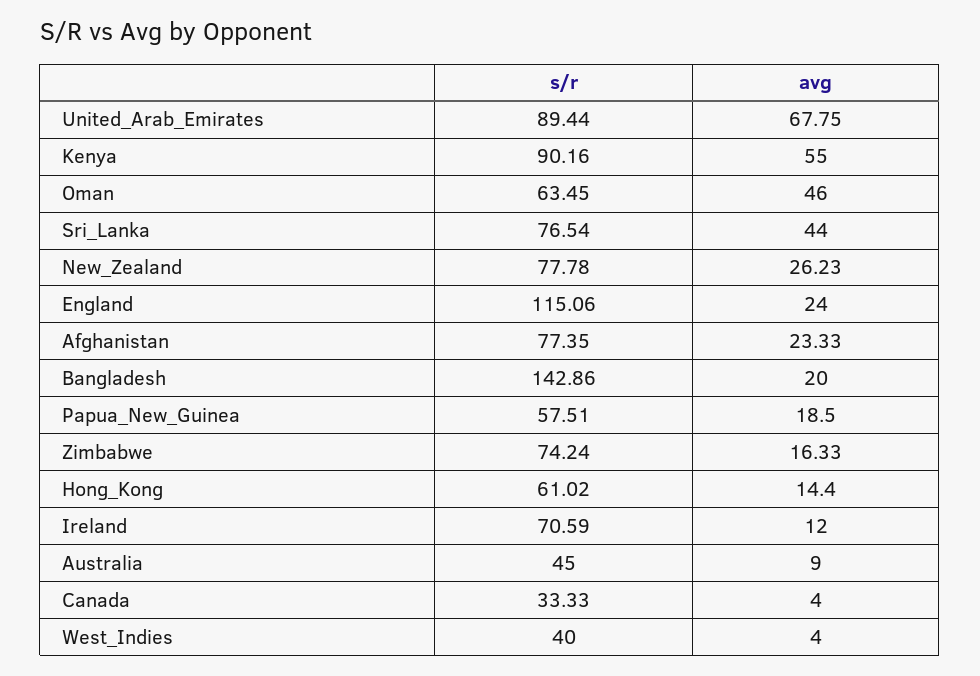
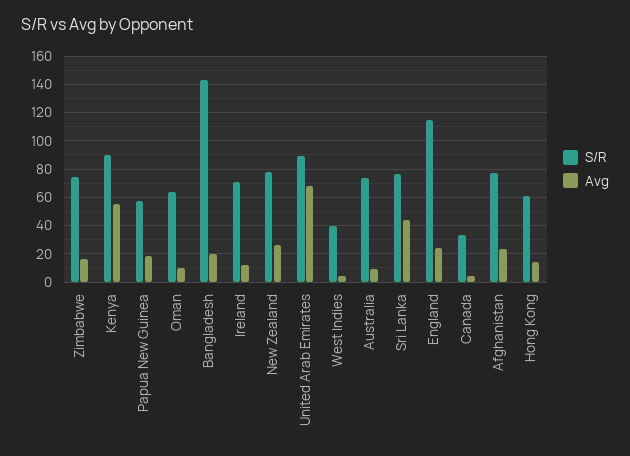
avg, Oman: 46 -> 10
s/r, Australia: 45 -> 75

